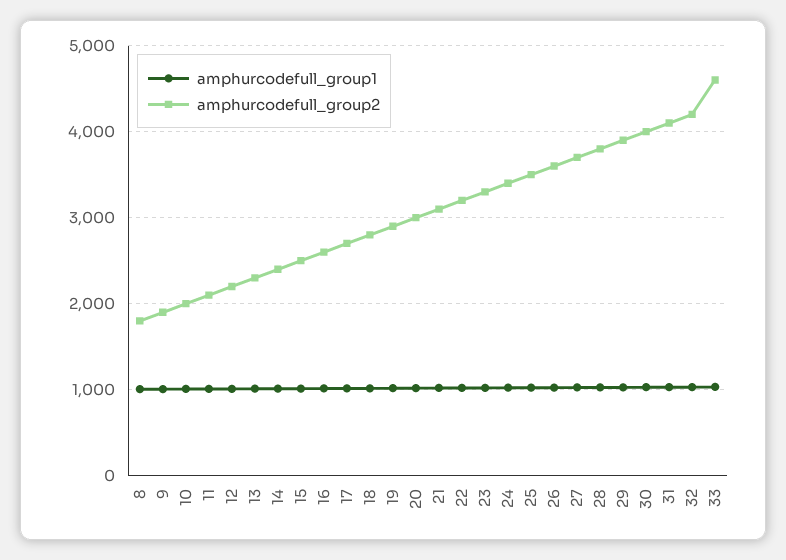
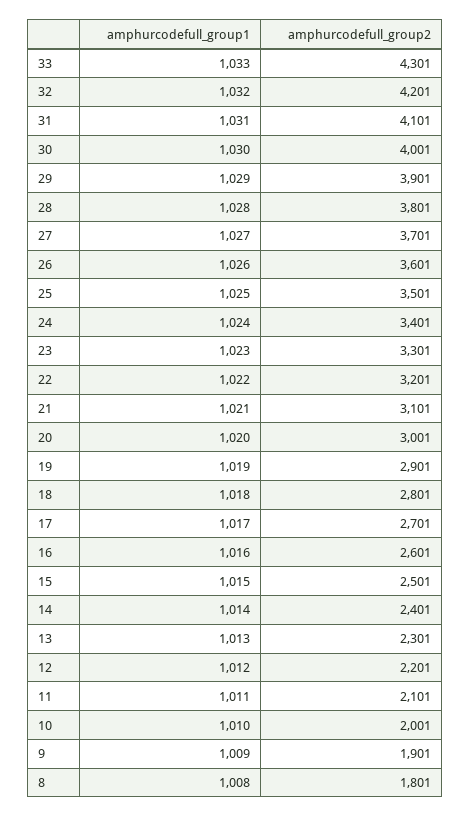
amphurcodefull_group2, 33: 4600 -> 4301

